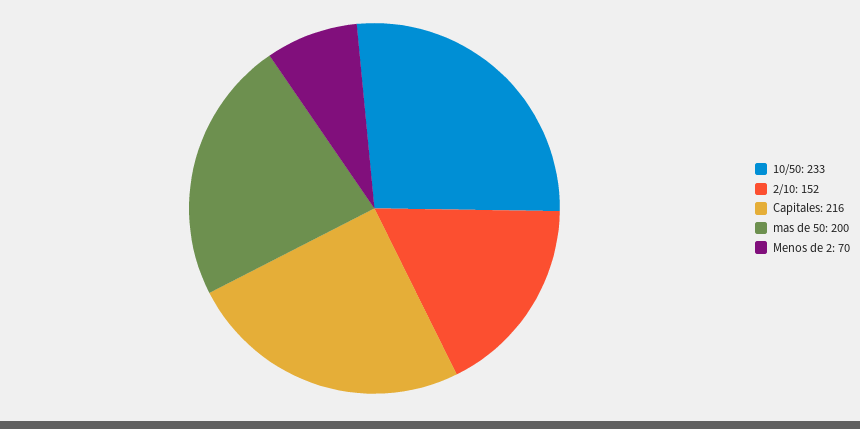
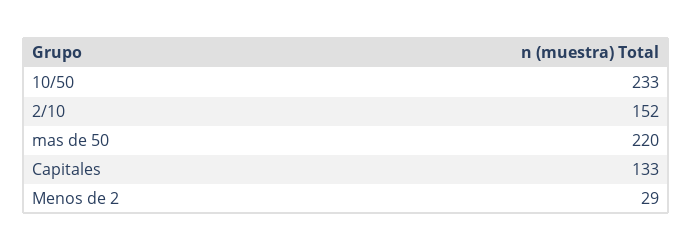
Capitales: 216 -> 133
mas de 50: 200 -> 220
Menos de 2: 70 -> 29

